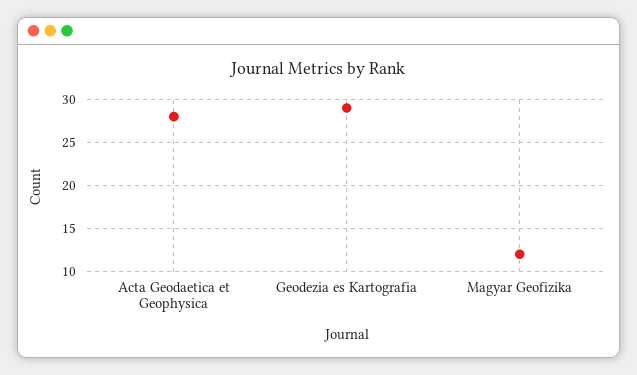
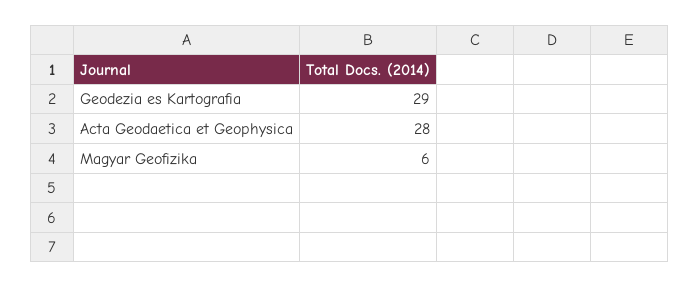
Magyar Geofizika: 12 -> 6

